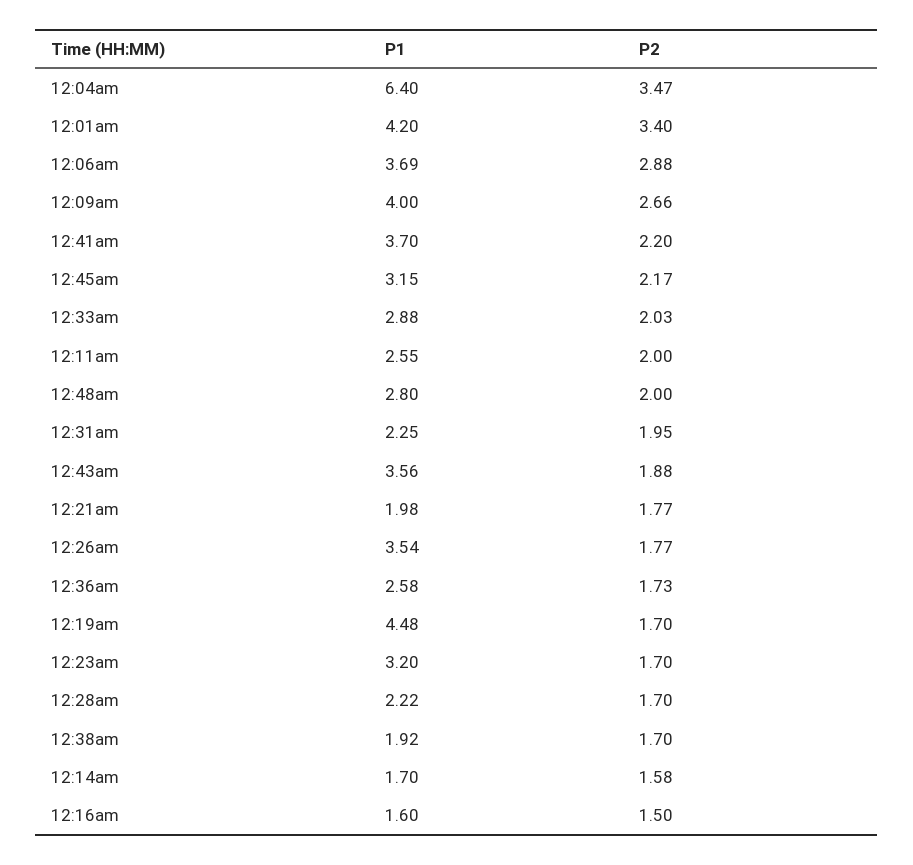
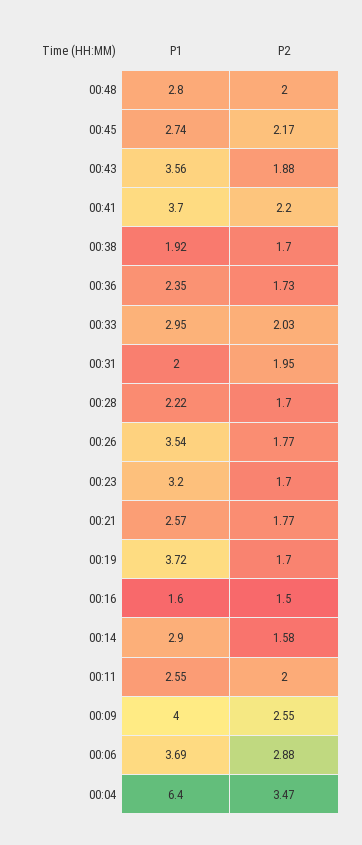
P1, 12:01am: 4.2 -> none
P2, 12:01am: 3.4 -> none
P2, 12:09am: 2.66 -> 2.55
P1, 12:45am: 3.15 -> 2.74
P1, 12:33am: 2.88 -> 2.95
P1, 12:31am: 2.25 -> 2
P1, 12:21am: 1.98 -> 2.57
P1, 12:36am: 2.58 -> 2.35
P1, 12:19am: 4.48 -> 3.72
P1, 12:14am: 1.7 -> 2.9

